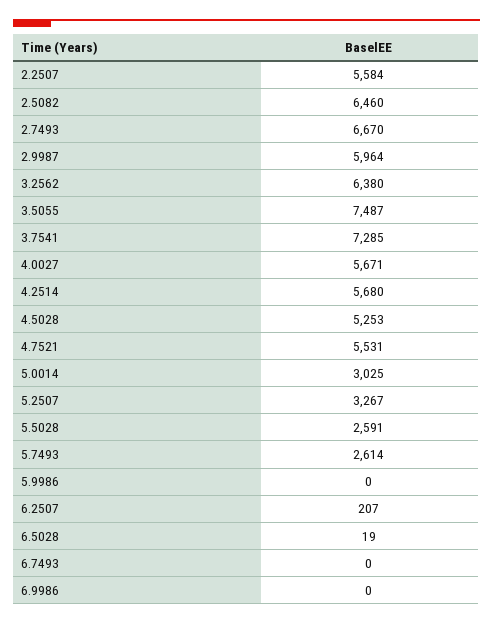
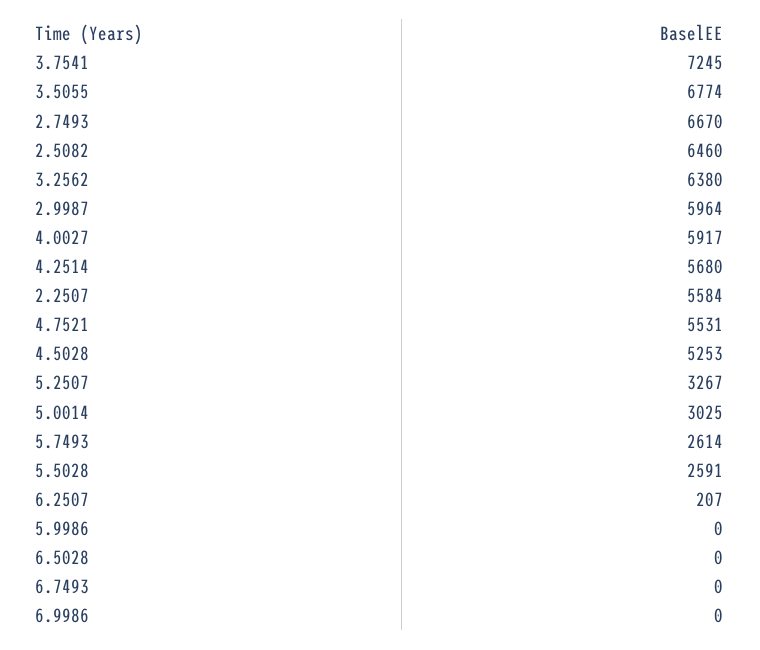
3.5055: 7487 -> 6774
3.7541: 7285 -> 7245
4.0027: 5671 -> 5917
6.5028: 19 -> 0

